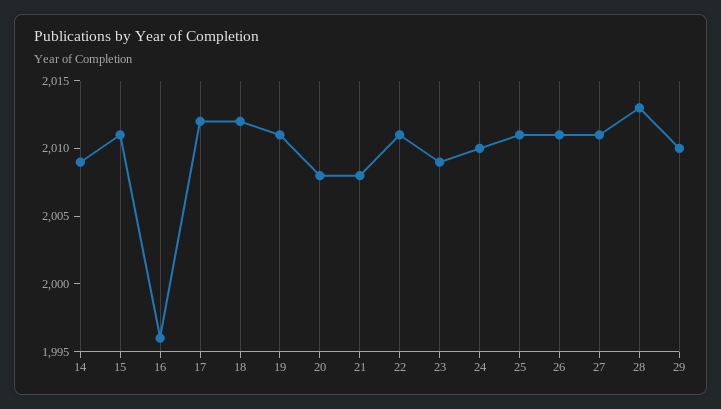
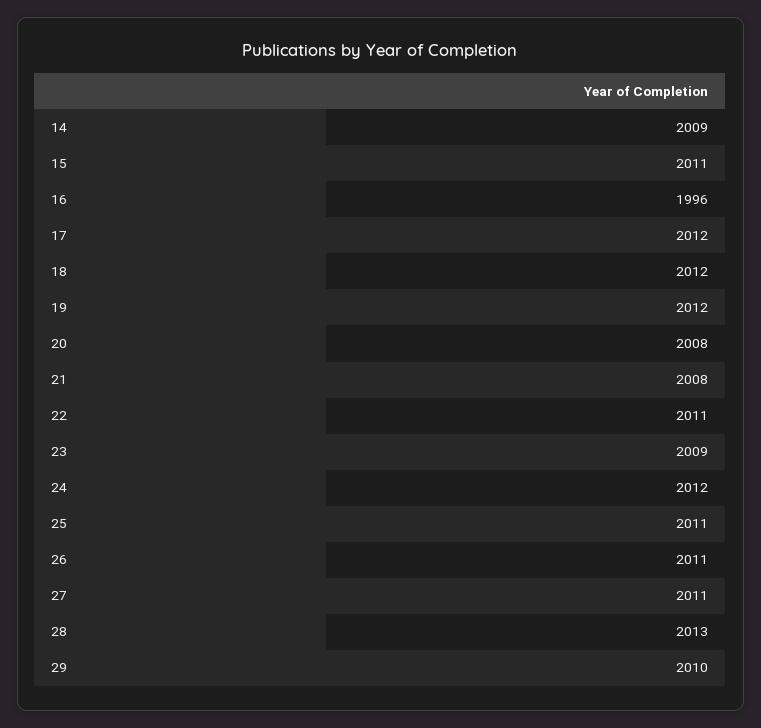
19: 2011 -> 2012
24: 2010 -> 2012

